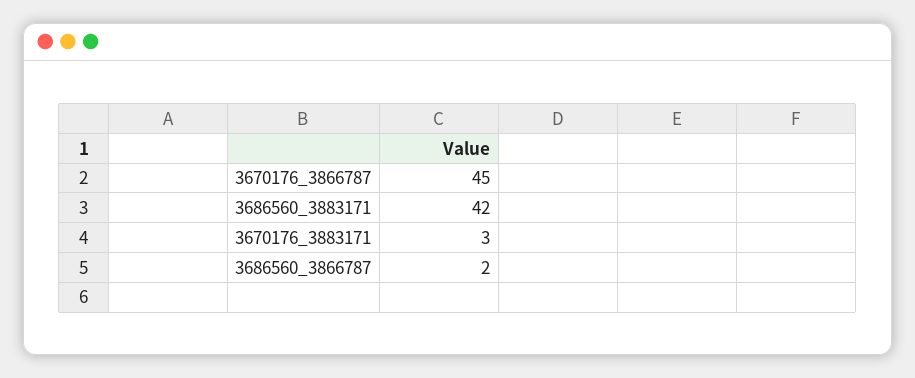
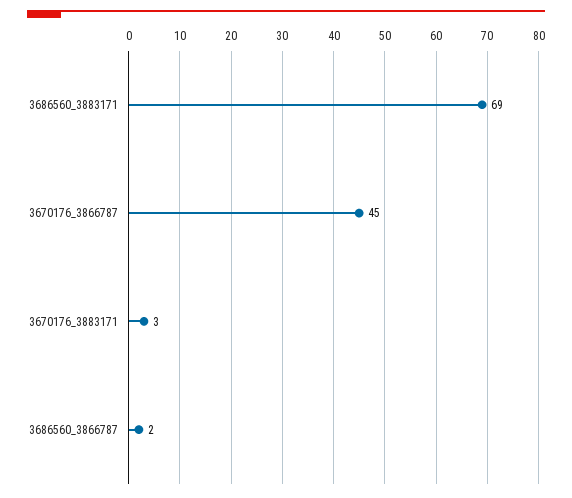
3686560_3883171: 42 -> 69

